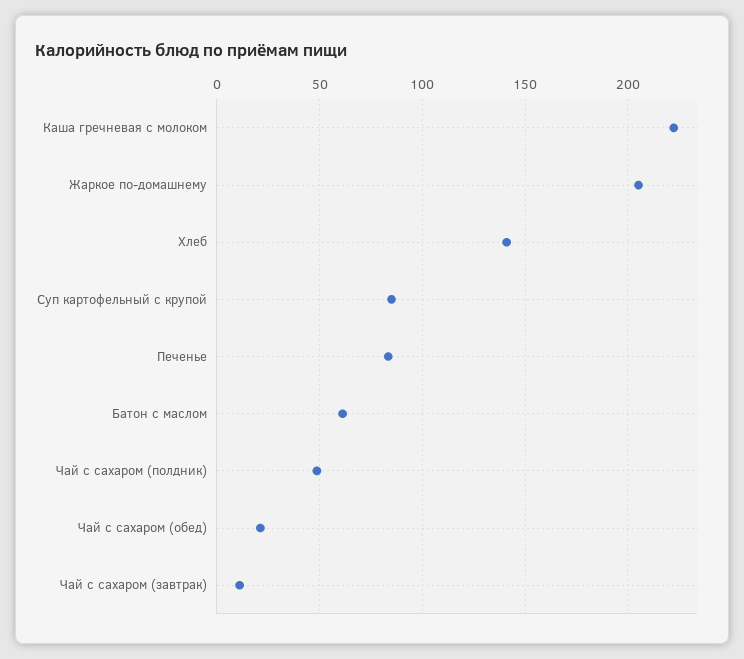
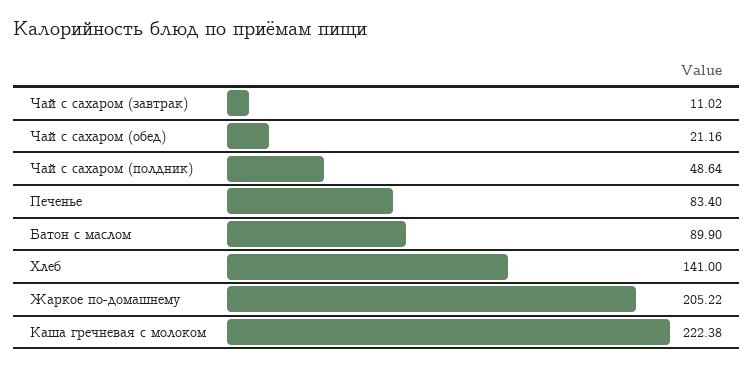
Суп картофельный с крупой: 85 -> none
Батон с маслом: 60 -> 89.9

